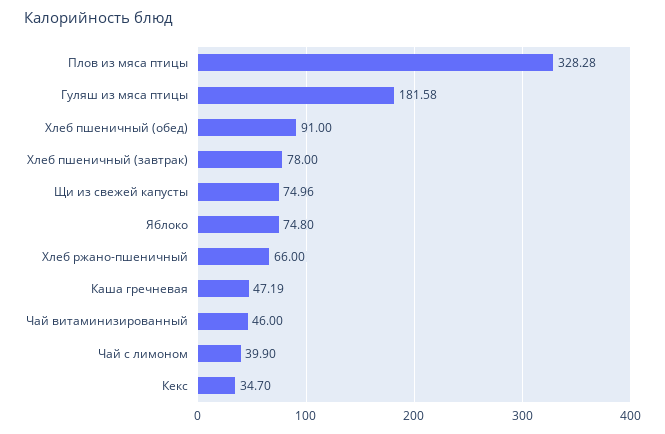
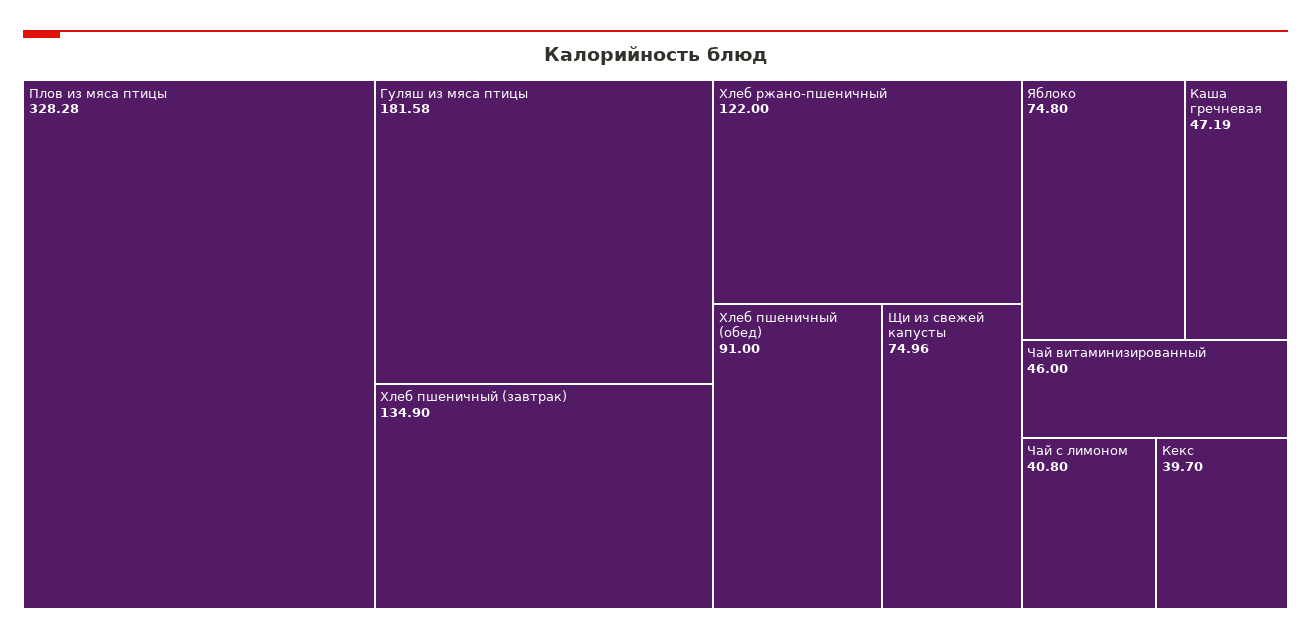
Хлеб пшеничный (завтрак): 78 -> 134.9
Хлеб ржано-пшеничный: 66 -> 122
Чай с лимоном: 39.9 -> 40.8
Кекс: 34.7 -> 39.7

